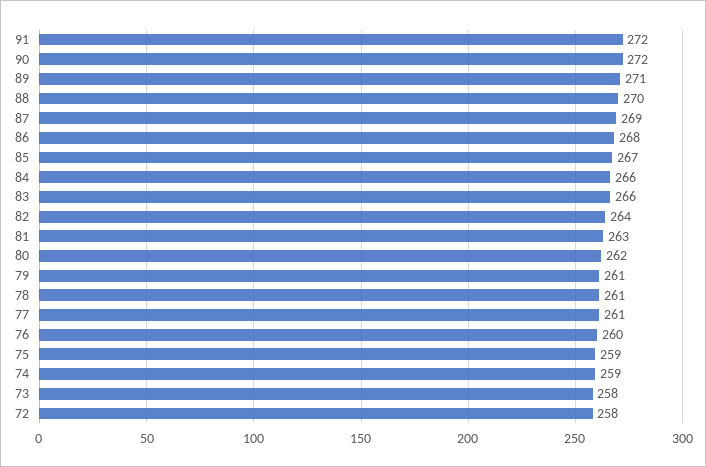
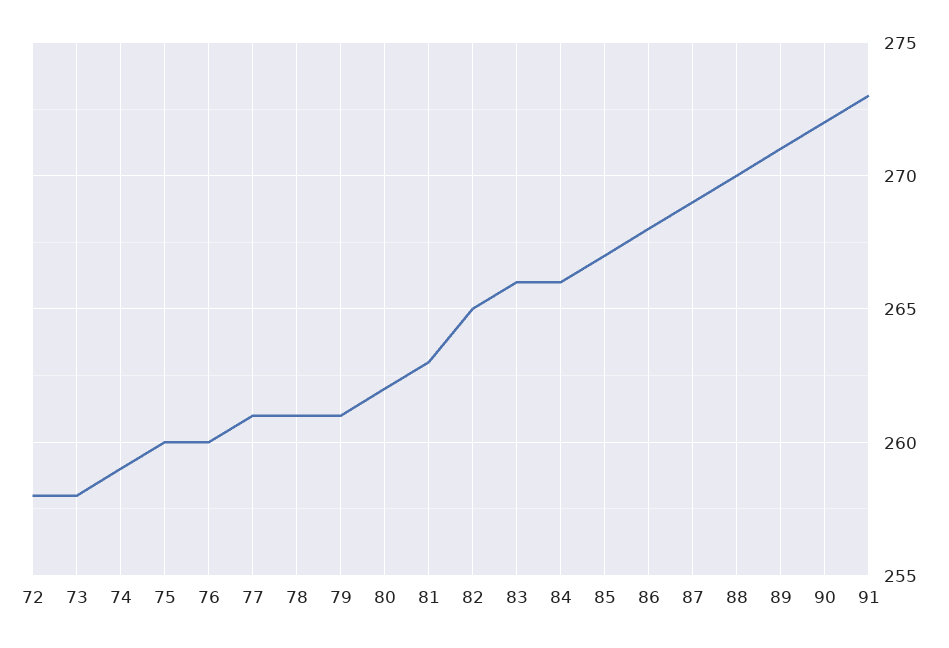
91: 272 -> 273
82: 264 -> 265
75: 259 -> 260

